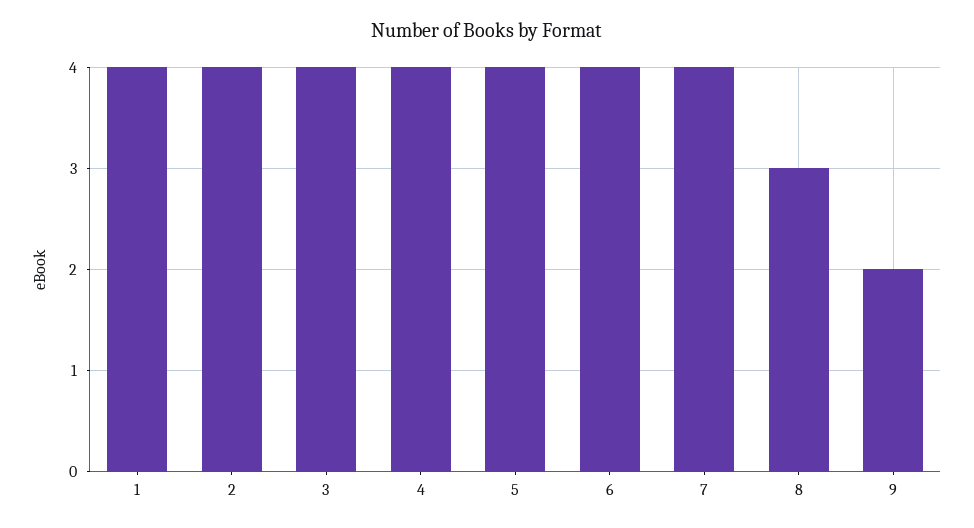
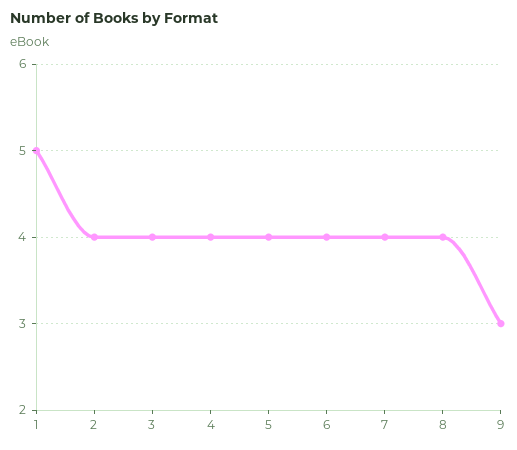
1: 4 -> 5
8: 3 -> 4
9: 2 -> 3

